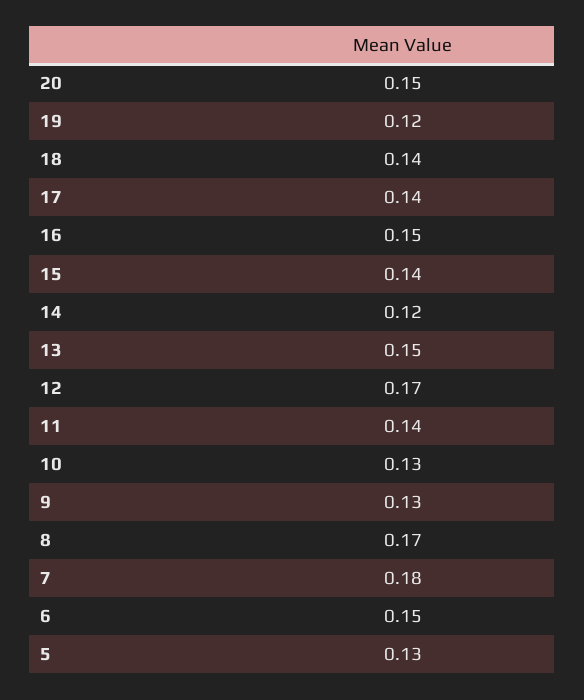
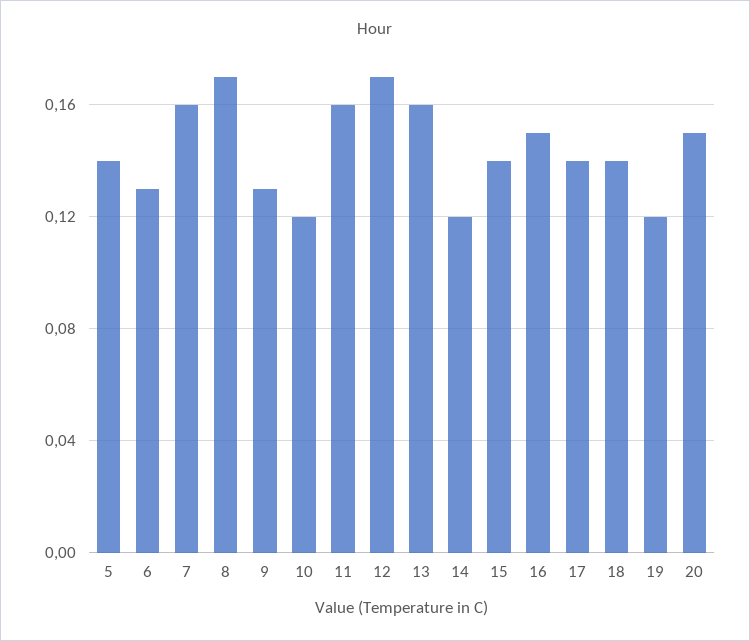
13: 0.15 -> 0.16
11: 0.14 -> 0.16
10: 0.13 -> 0.12
7: 0.18 -> 0.16
6: 0.15 -> 0.13
5: 0.13 -> 0.14

